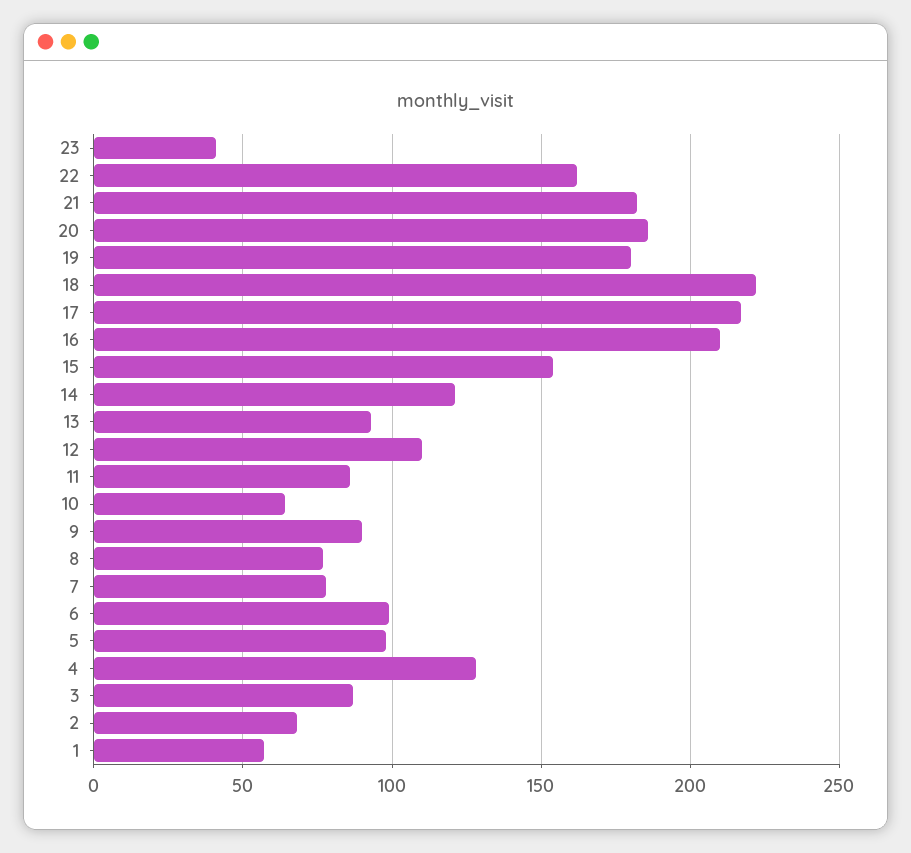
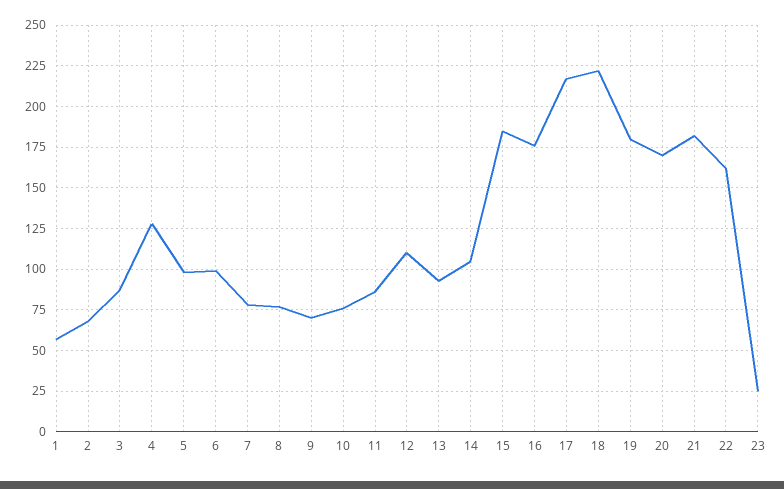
23: 40 -> 25
20: 185 -> 170
16: 210 -> 175
15: 155 -> 185
14: 120 -> 105
10: 65 -> 75
9: 90 -> 70

